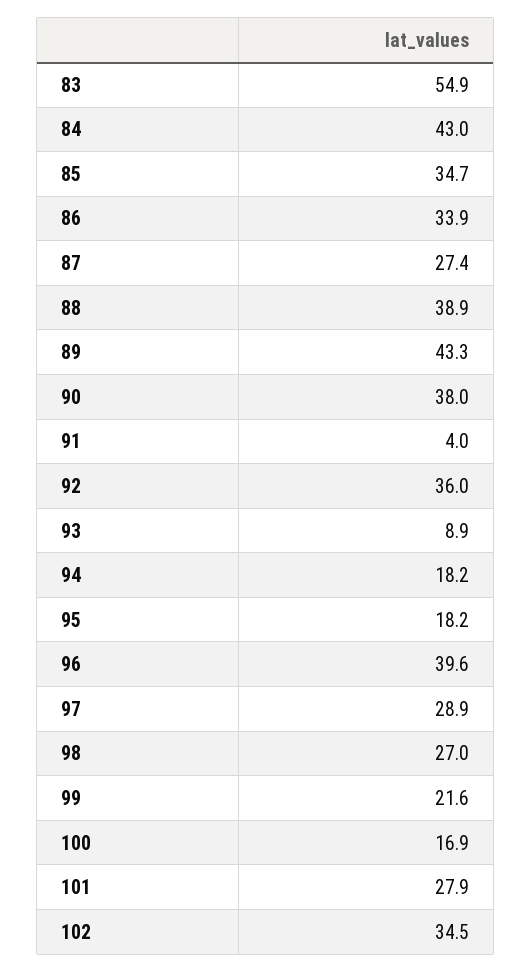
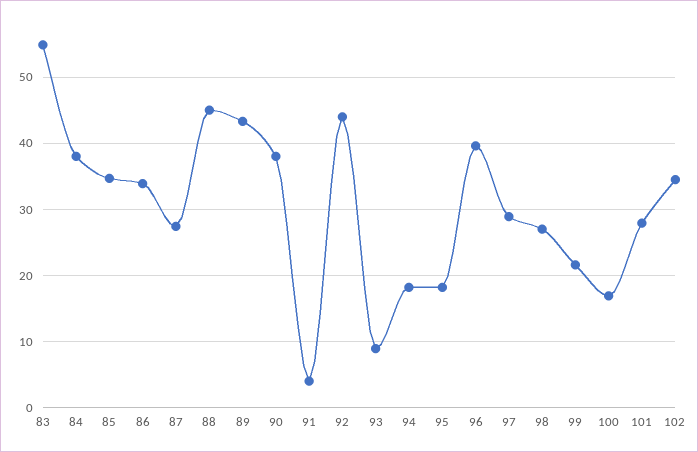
84: 43 -> 38
88: 38.9 -> 45
92: 36 -> 44

